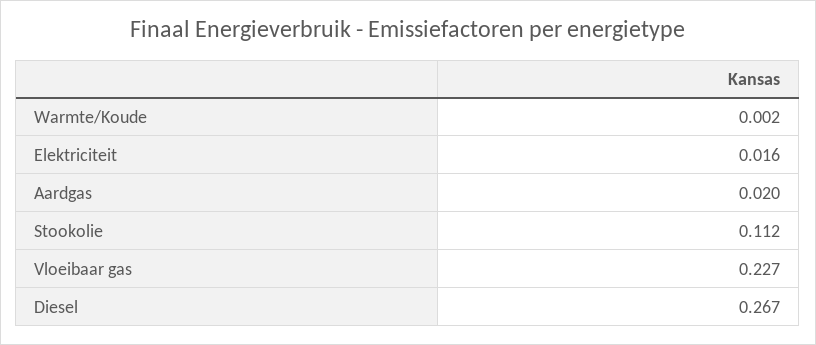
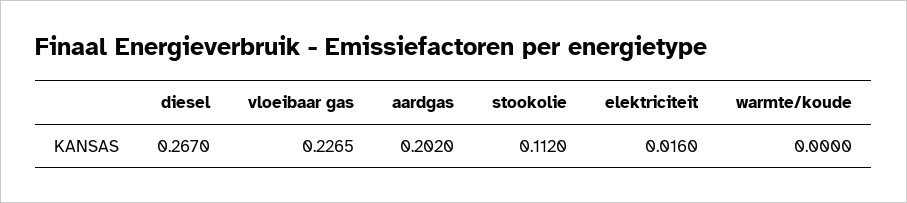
Warmte/Koude: 0.002 -> 0
Aardgas: 0.02 -> 0.202
Vloeibaar gas: 0.227 -> 0.2265

